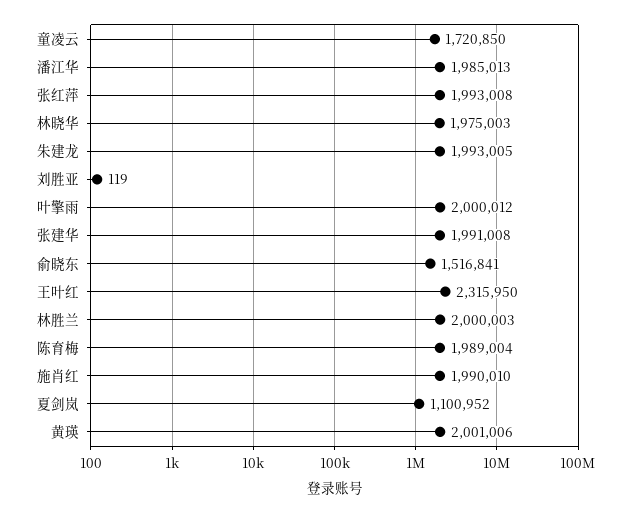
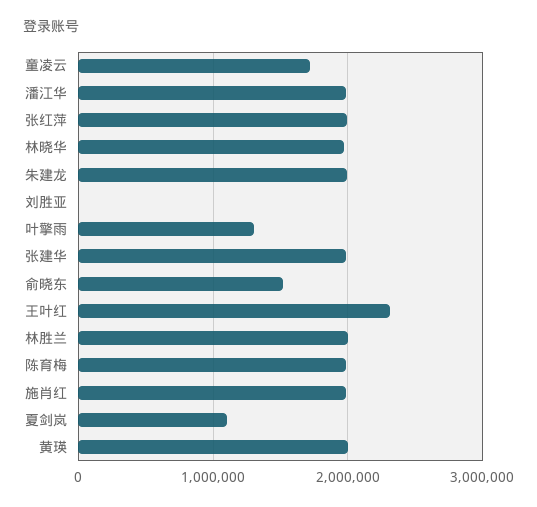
叶擎雨: 2000012 -> 1300000

